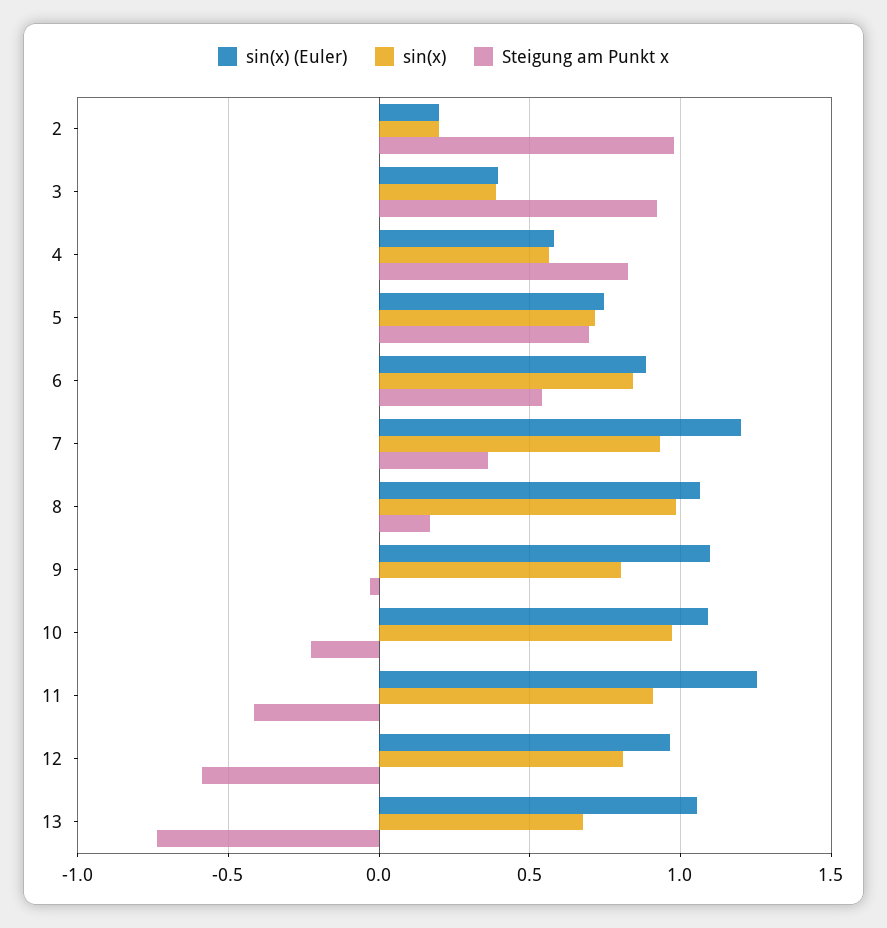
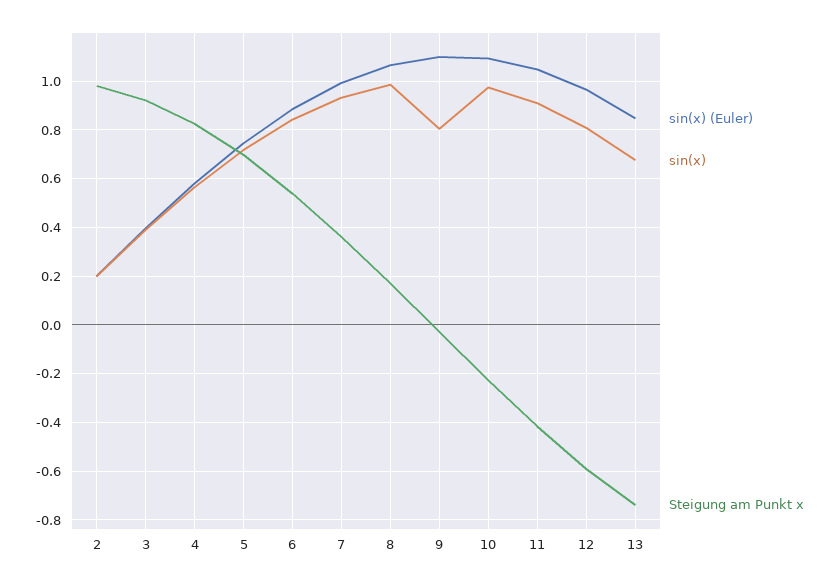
sin(x) (Euler), 7: 1.2 -> 1
sin(x) (Euler), 11: 1.25 -> 1.05
sin(x) (Euler), 13: 1.05 -> 0.85

